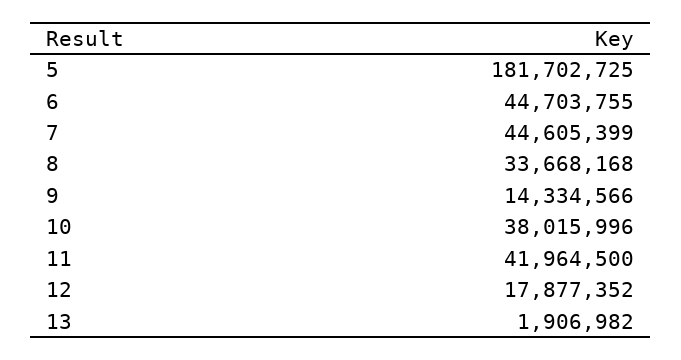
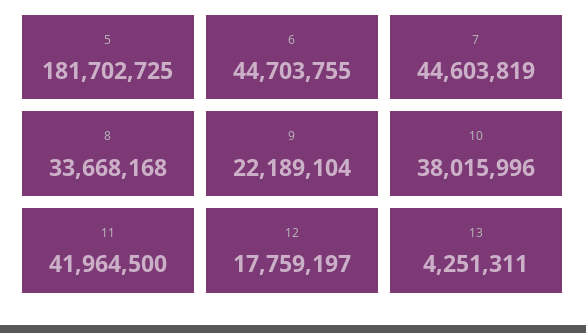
7: 44605399 -> 44603819
9: 14334566 -> 22189104
12: 17877352 -> 17759197
13: 1906982 -> 4251311

